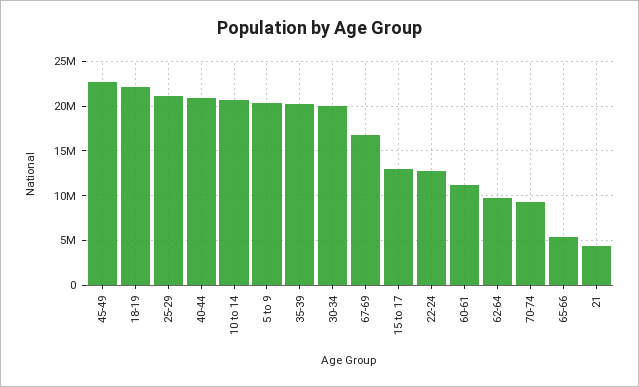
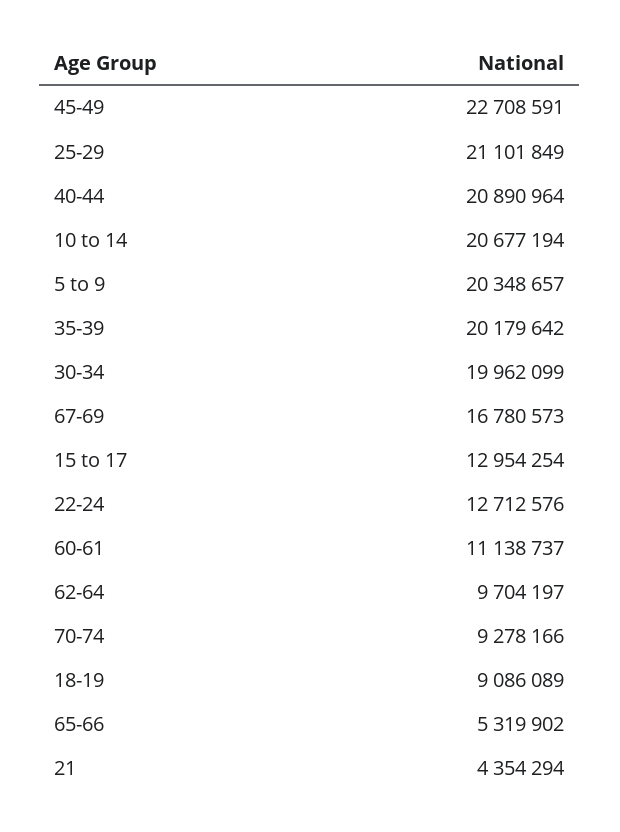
18-19: 22000000 -> 9086089

